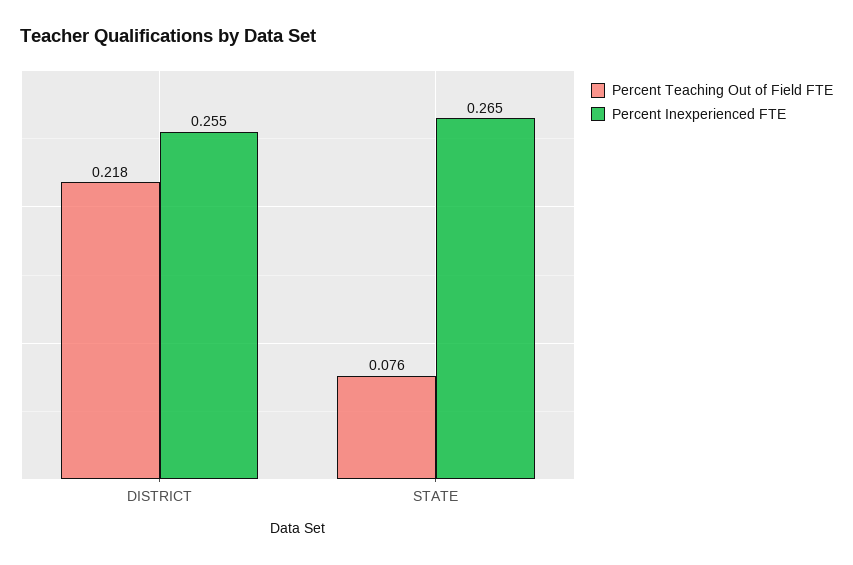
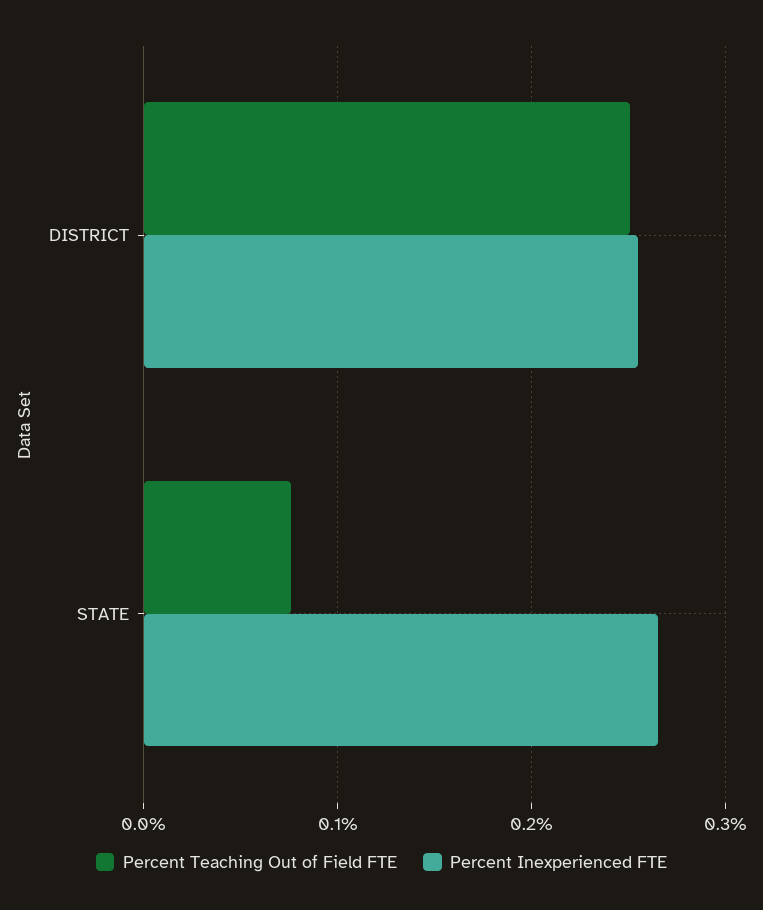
Percent Teaching Out of Field FTE, DISTRICT: 0.218 -> 0.25

